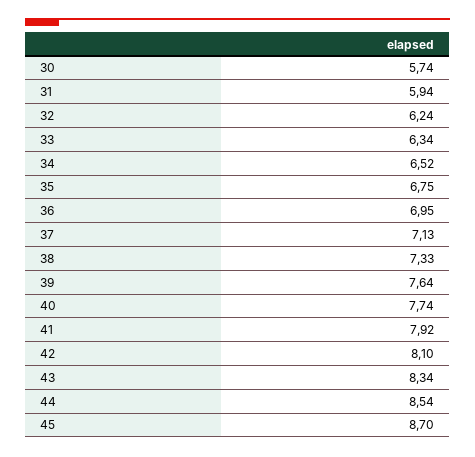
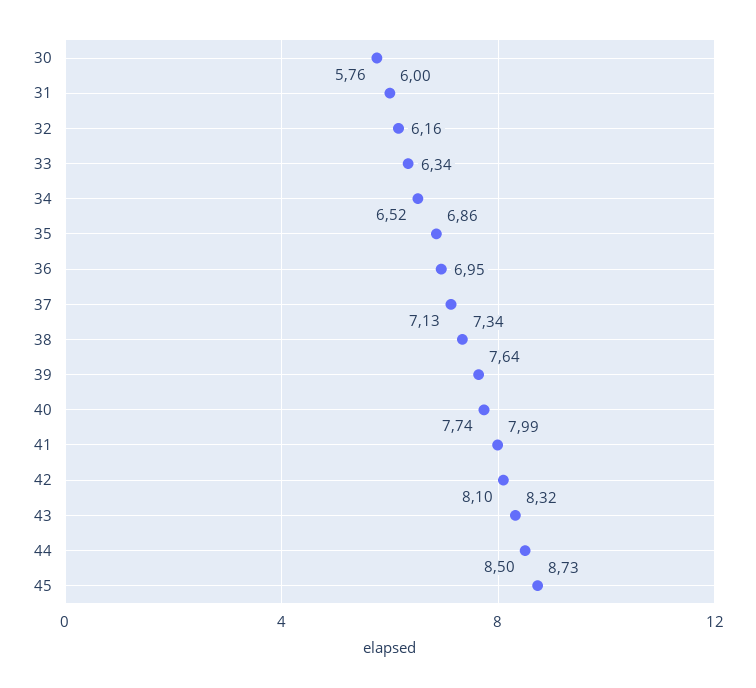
30: 5.74 -> 5.76
31: 5.94 -> 6
32: 6.24 -> 6.16
35: 6.75 -> 6.86
38: 7.33 -> 7.34
41: 7.92 -> 7.99
43: 8.34 -> 8.32
44: 8.54 -> 8.5
45: 8.7 -> 8.73

